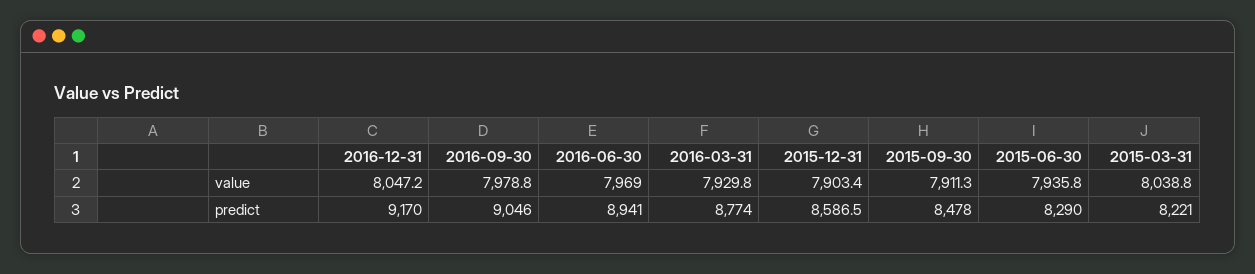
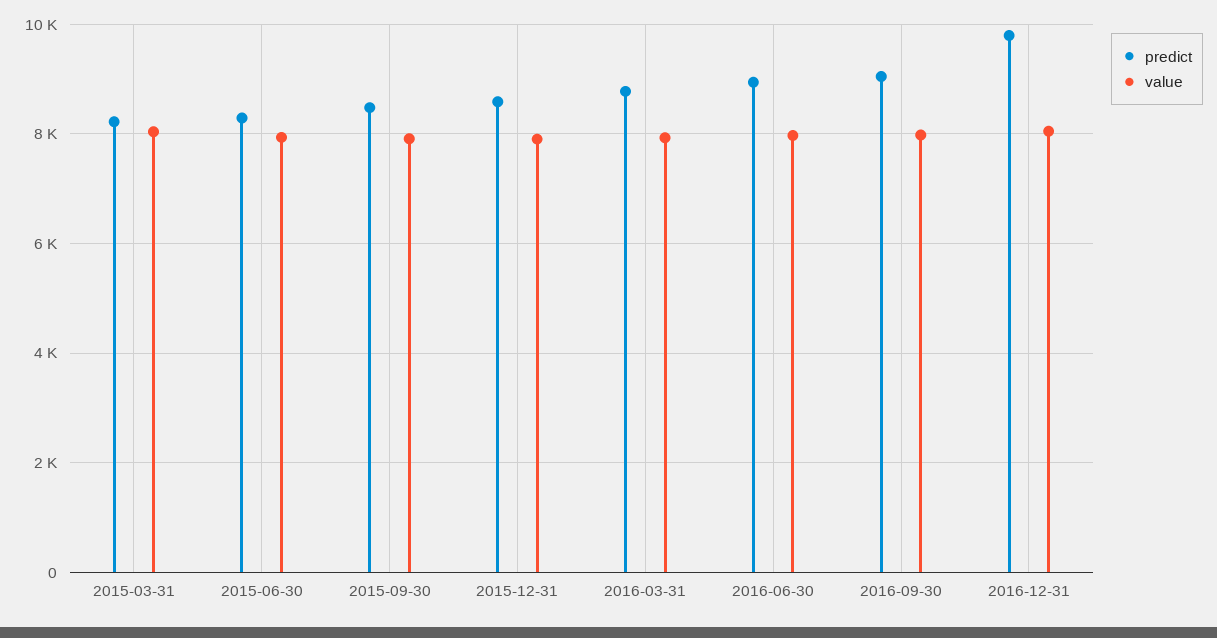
predict, 2016-12-31: 9170 -> 9800

